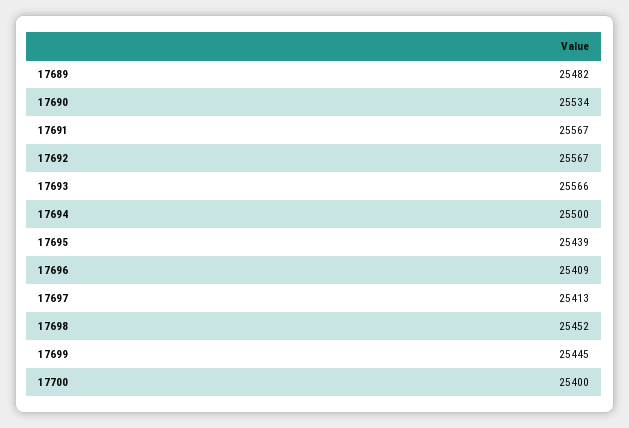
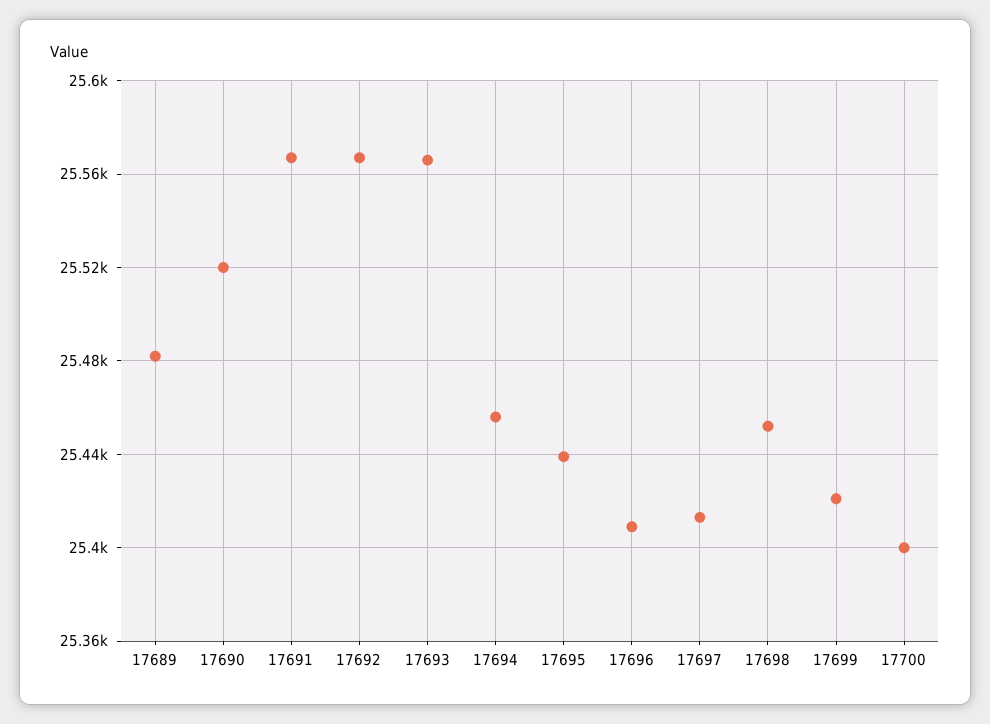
17690: 25534 -> 25520
17694: 25500 -> 25455
17699: 25445 -> 25420

